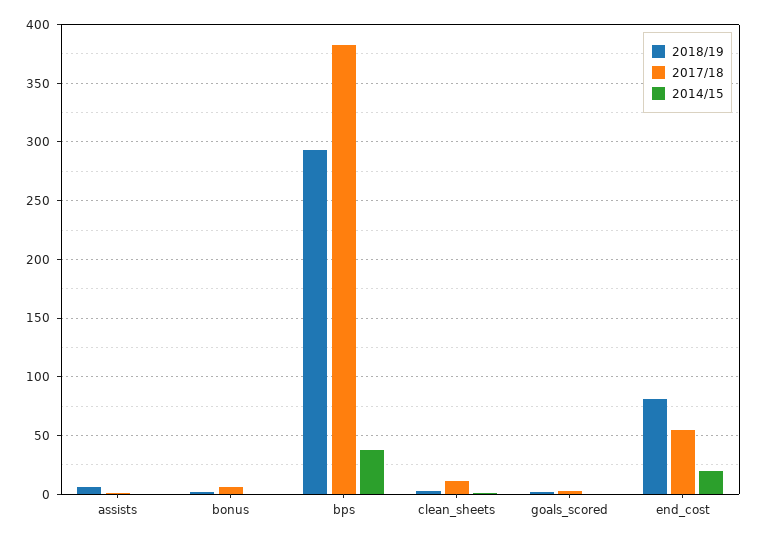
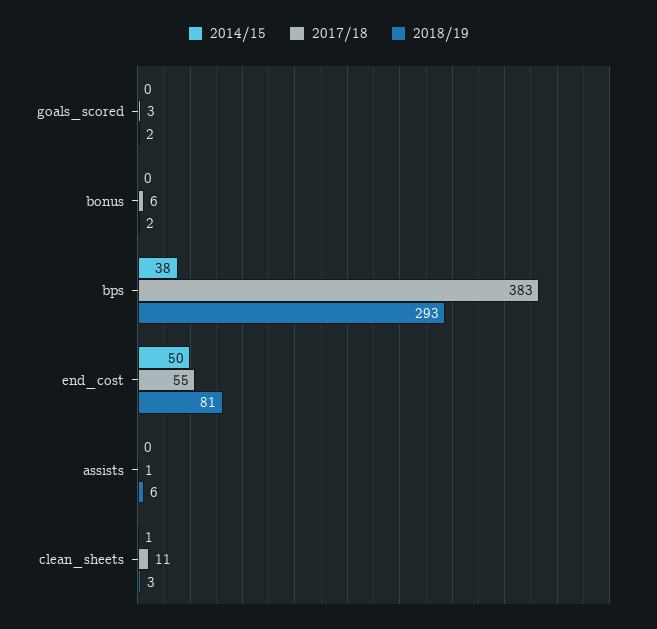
2014/15, end_cost: 20 -> 50

